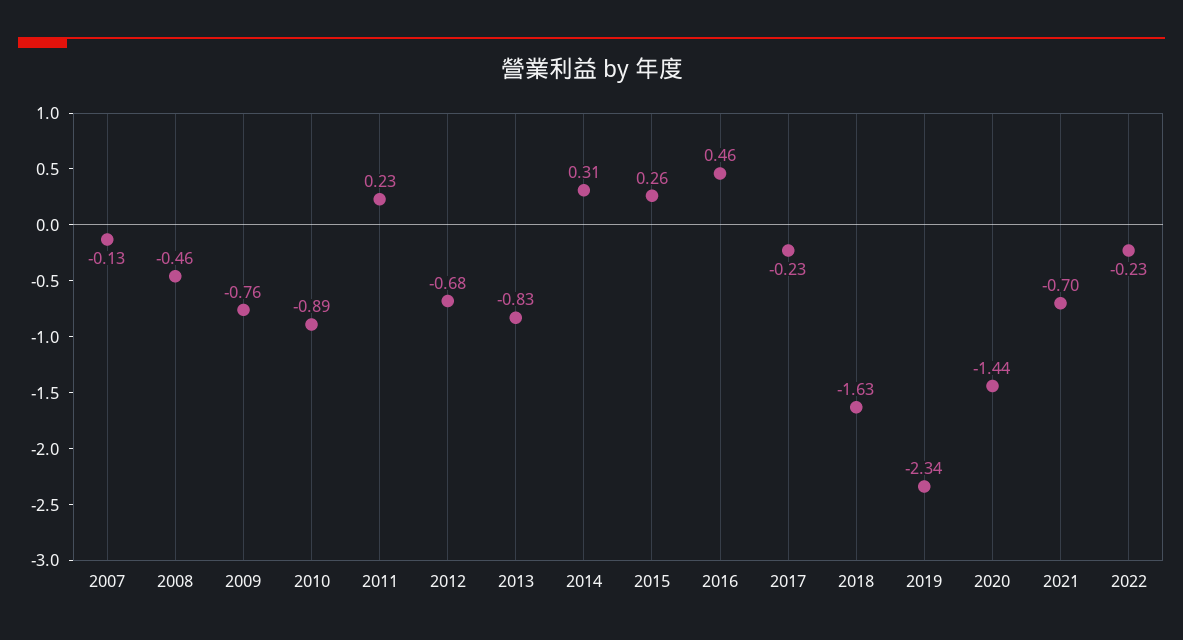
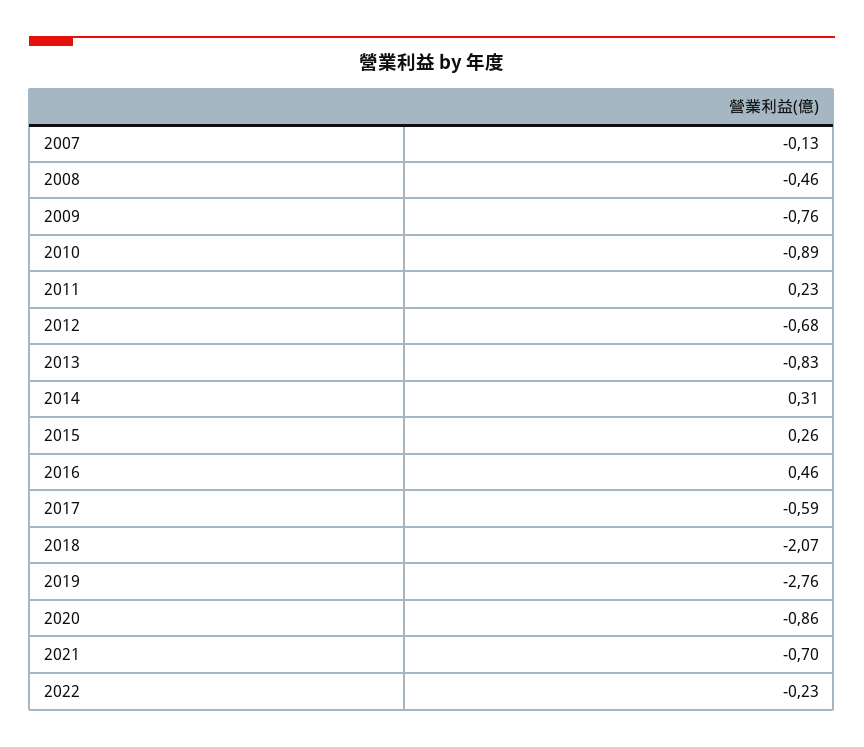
2017: -0.23 -> -0.59
2018: -1.63 -> -2.07
2019: -2.34 -> -2.76
2020: -1.44 -> -0.86

